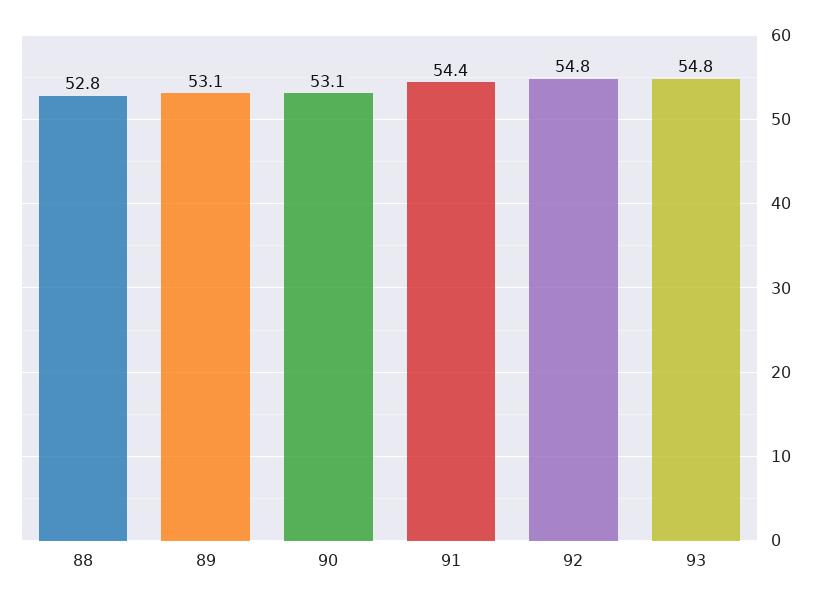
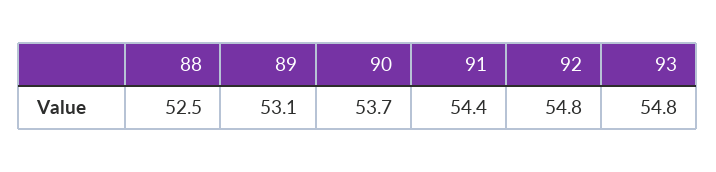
88: 52.8 -> 52.5
90: 53.1 -> 53.7

